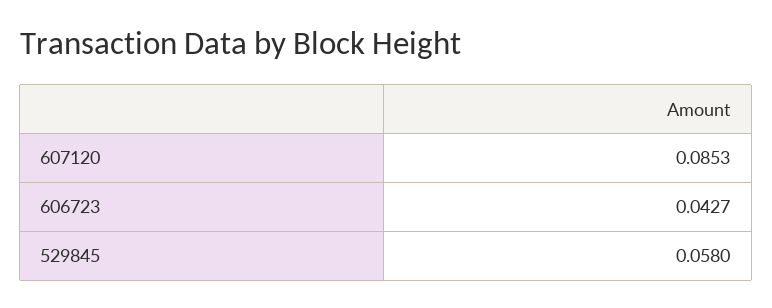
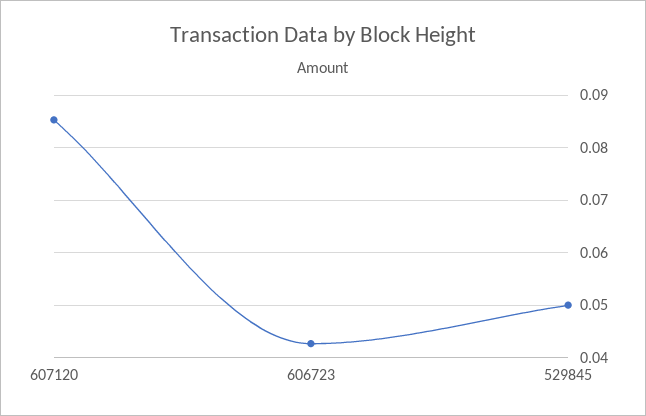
529845: 0.058 -> 0.05

